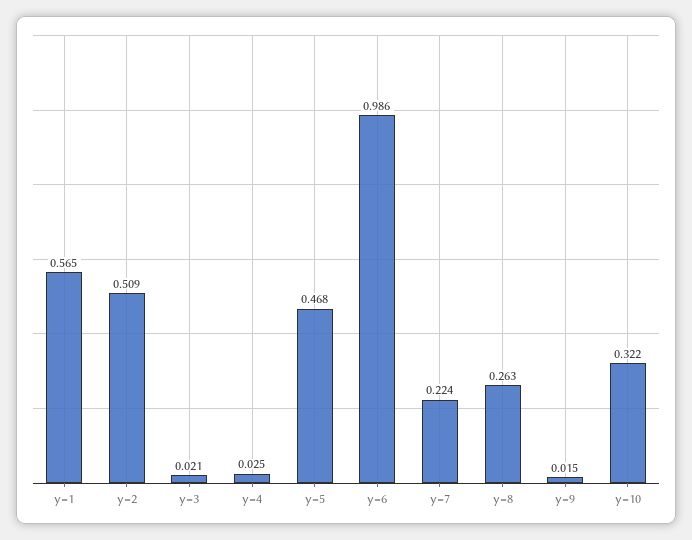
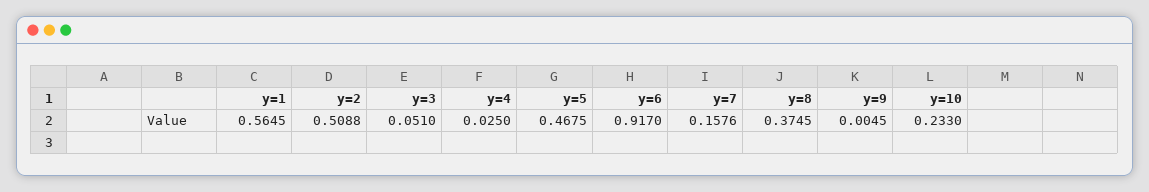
y=3: 0.021 -> 0.051
y=6: 0.986 -> 0.917
y=7: 0.224 -> 0.1576
y=8: 0.263 -> 0.3745
y=9: 0.015 -> 0.0045
y=10: 0.322 -> 0.233

